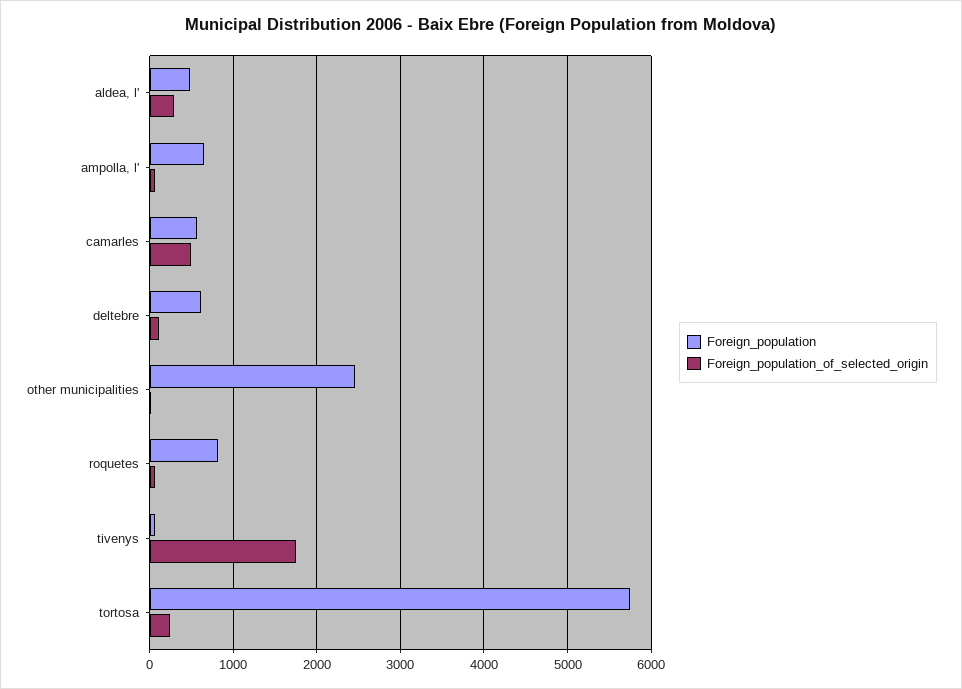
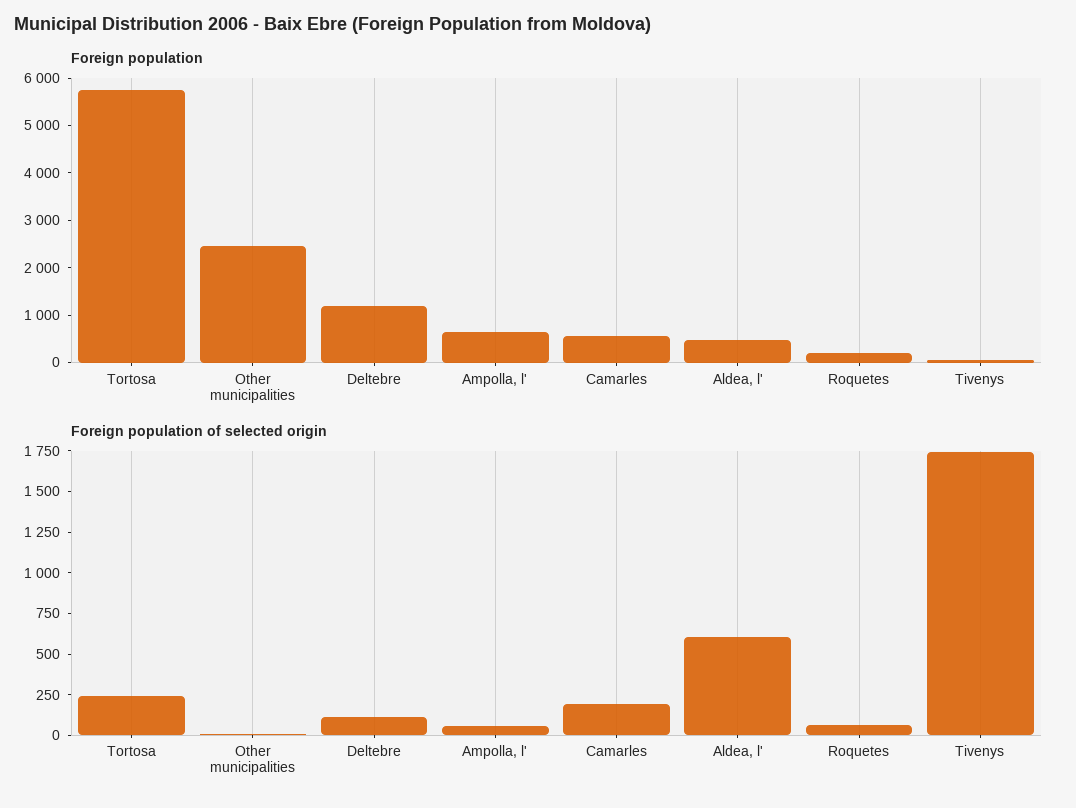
Foreign_population_of_selected_origin, aldea, l': 300 -> 600
Foreign_population_of_selected_origin, camarles: 500 -> 200
Foreign_population, deltebre: 600 -> 1200
Foreign_population, roquetes: 800 -> 200

